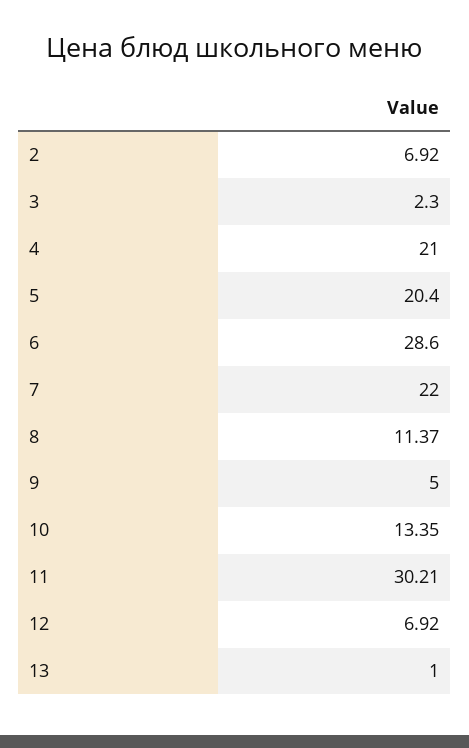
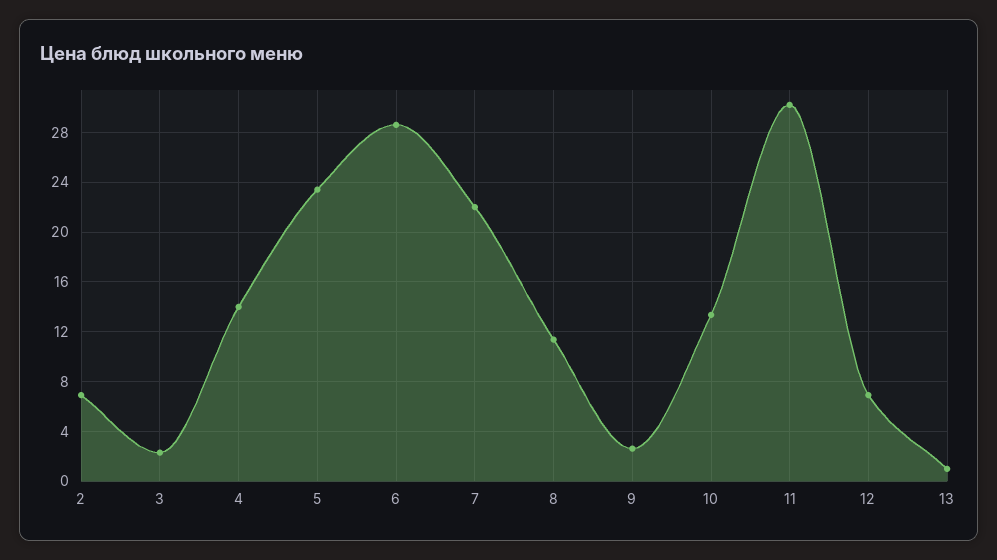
4: 21 -> 14
5: 20.4 -> 23.5
9: 5 -> 2.5

